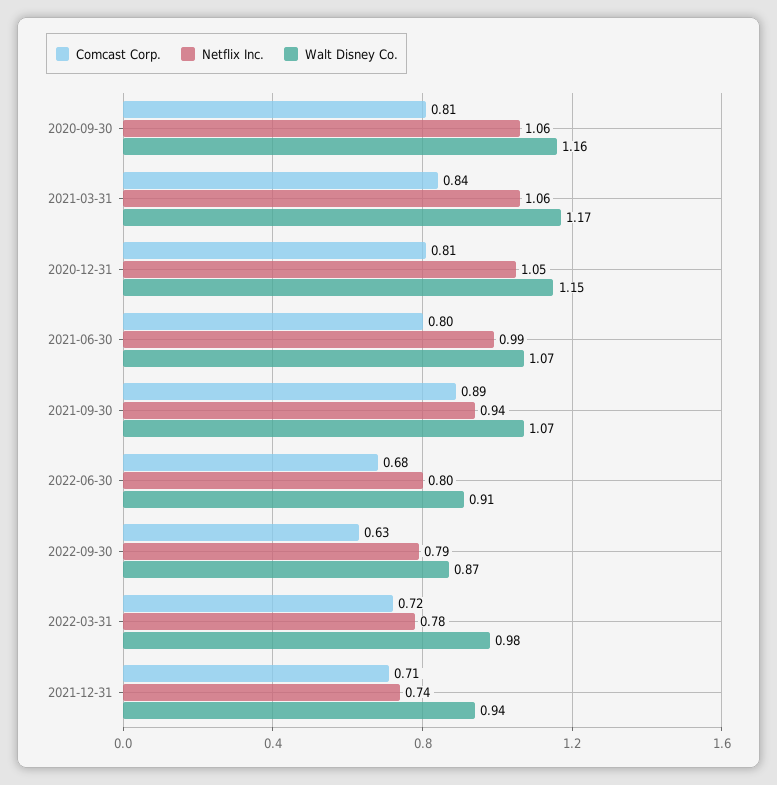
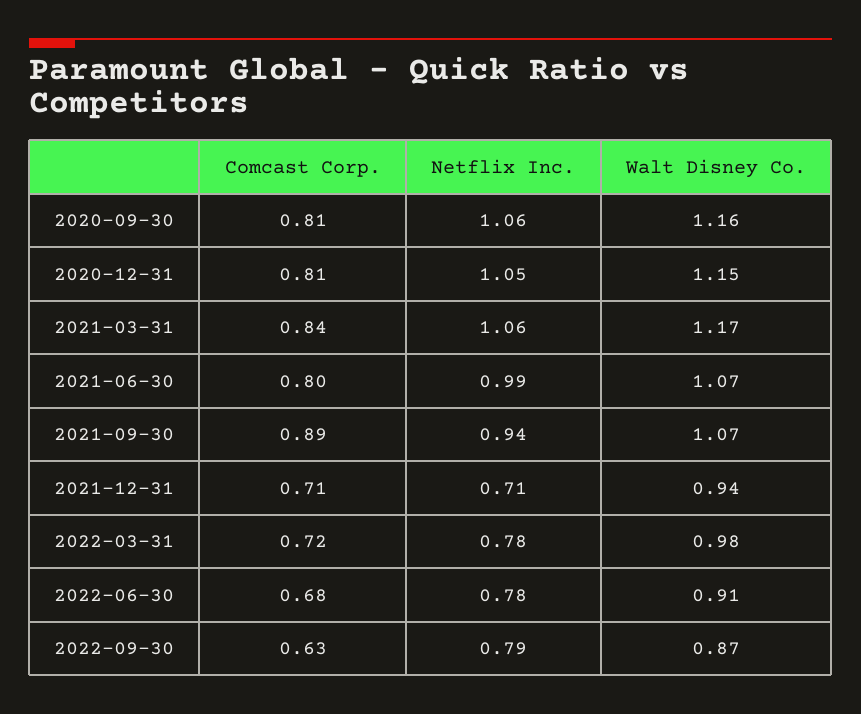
Netflix Inc., 2022-06-30: 0.8 -> 0.78
Netflix Inc., 2021-12-31: 0.74 -> 0.71

